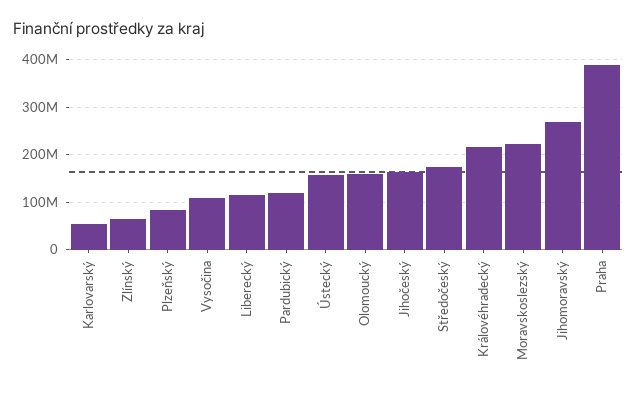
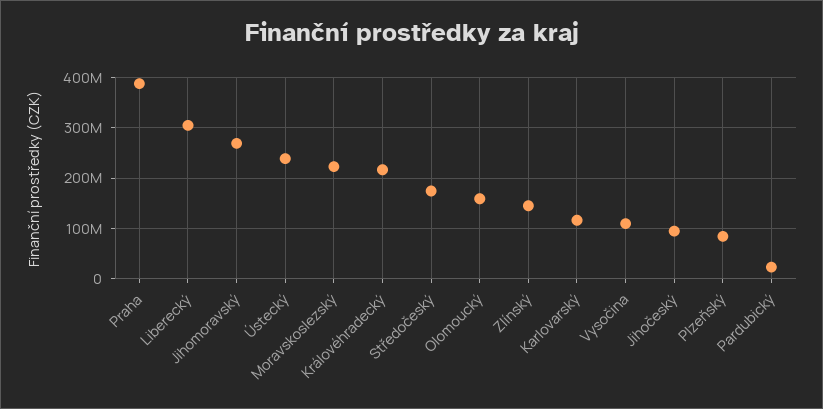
Karlovarský: 60000000 -> 120000000
Zlínský: 60000000 -> 140000000
Liberecký: 120000000 -> 300000000
Pardubický: 120000000 -> 20000000
Ústecký: 160000000 -> 240000000
Jihočeský: 160000000 -> 100000000

